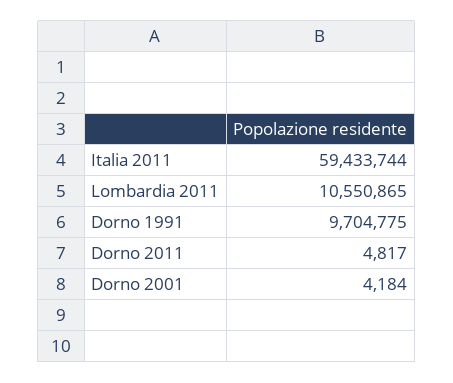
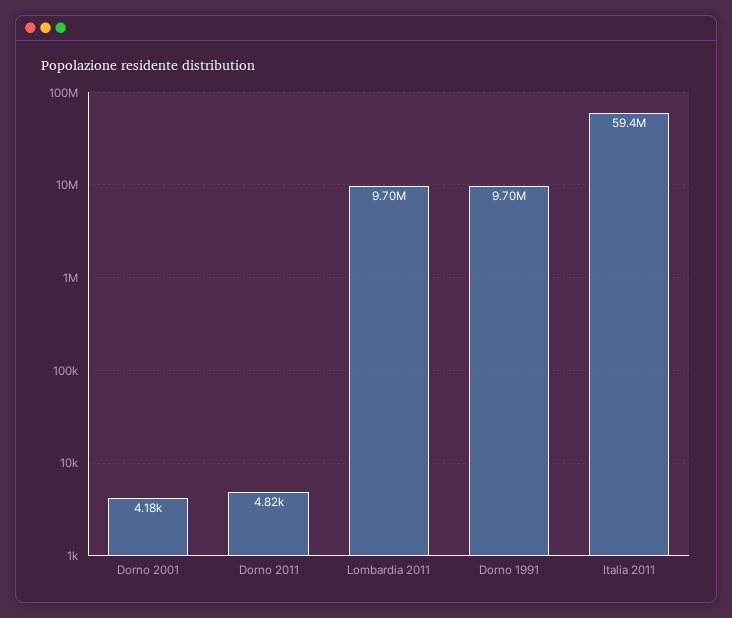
Lombardia 2011: 10550865 -> 9700000

